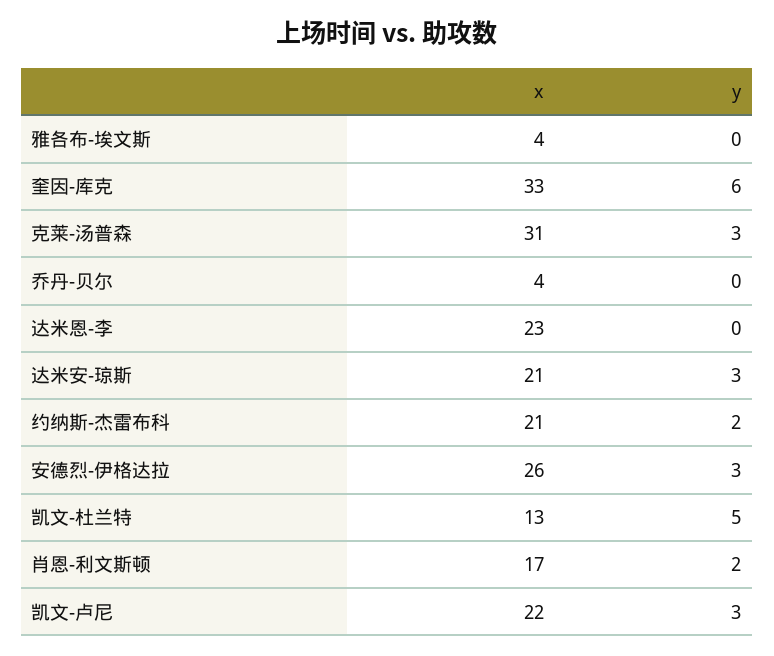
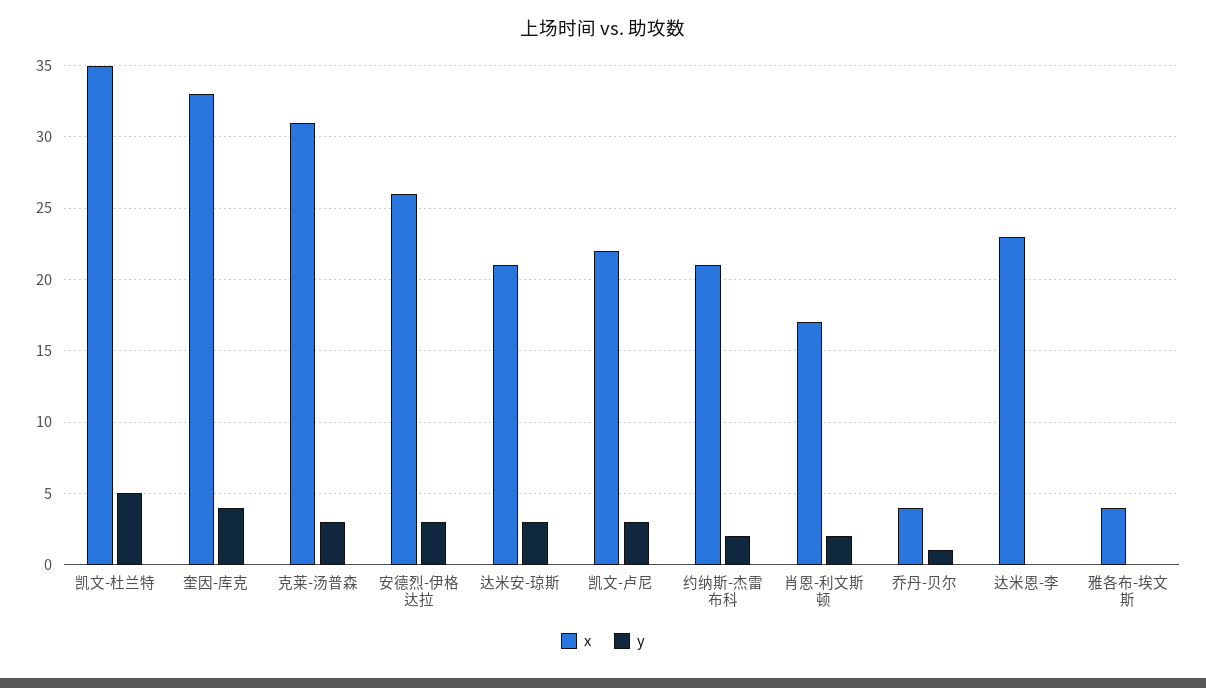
y, 奎因-库克: 6 -> 4
y, 乔丹-贝尔: 0 -> 1
x, 凯文-杜兰特: 13 -> 35

